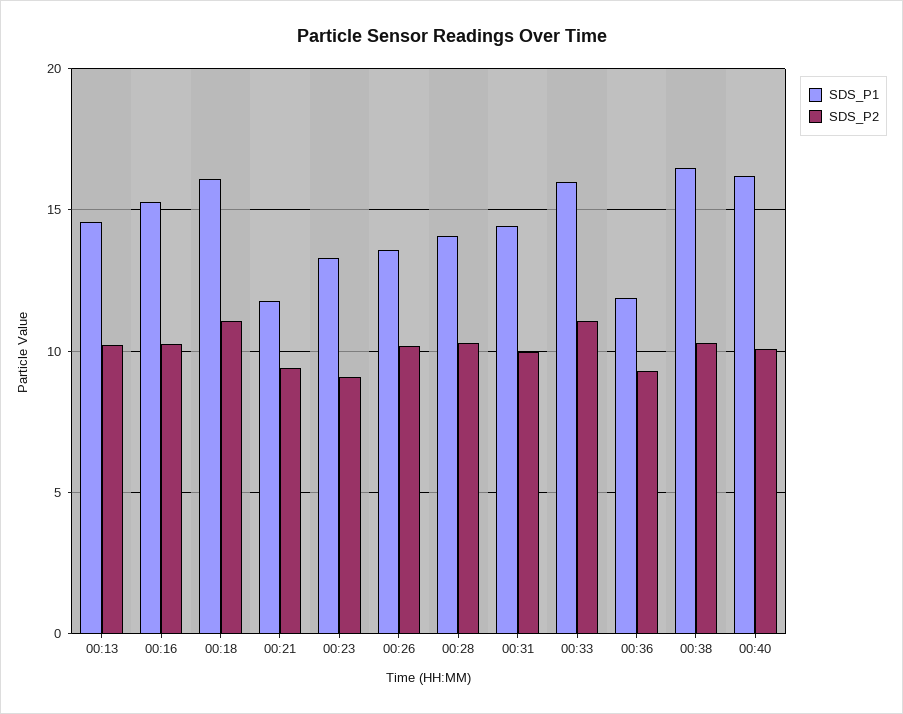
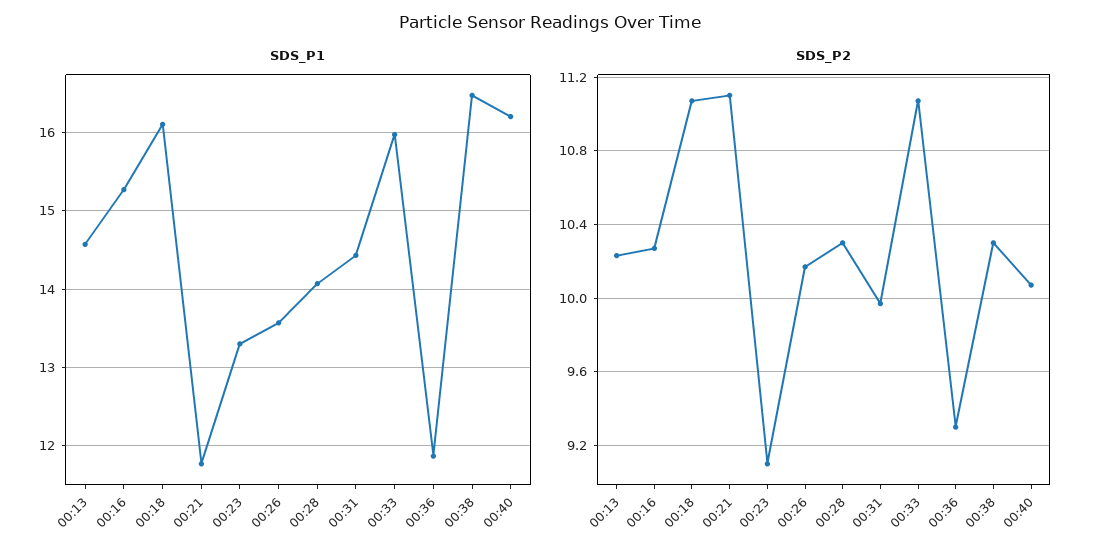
SDS_P2, 00:21: 9.5 -> 11.1

